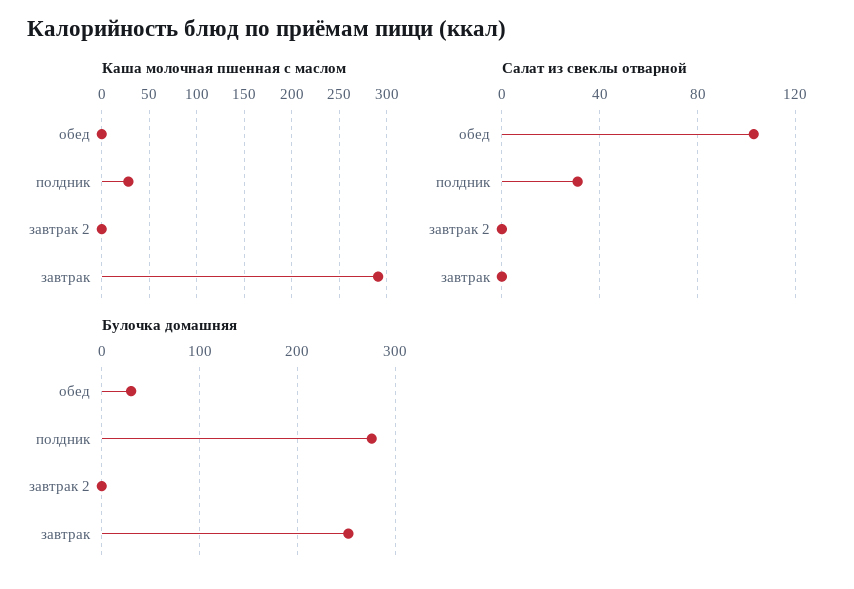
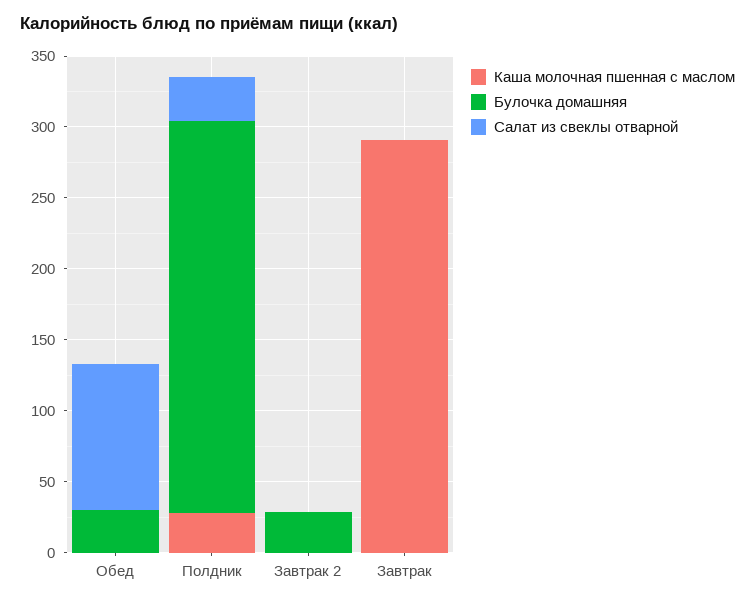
Булочка домашняя, завтрак 2: 0 -> 30
Булочка домашняя, завтрак: 250 -> 0

